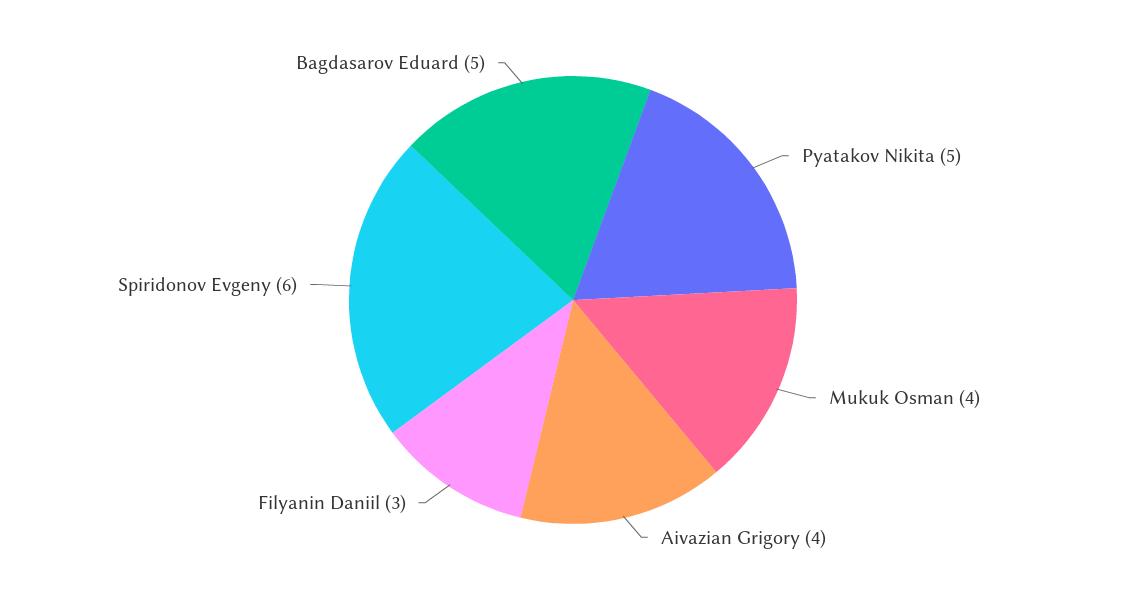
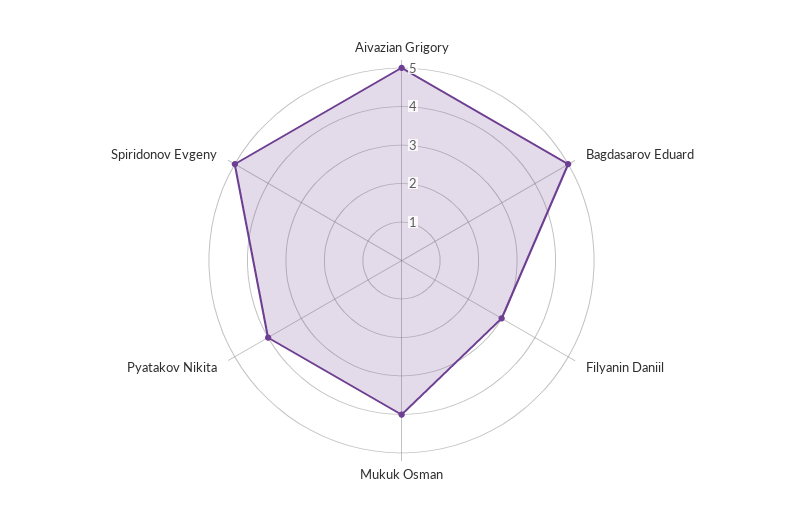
Pyatakov Nikita: 5 -> 4
Aivazian Grigory: 4 -> 5
Spiridonov Evgeny: 6 -> 5

